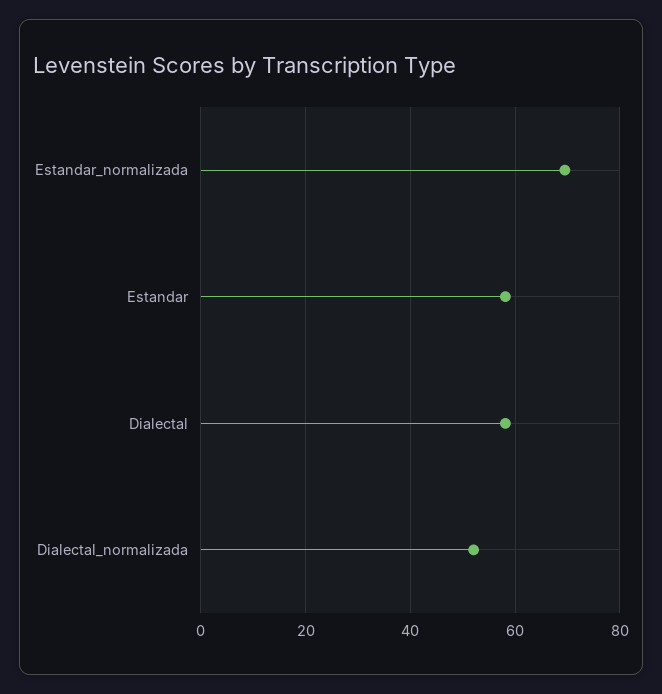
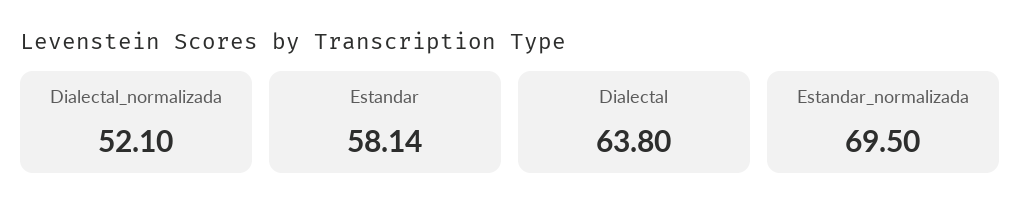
Dialectal: 58 -> 63.8

